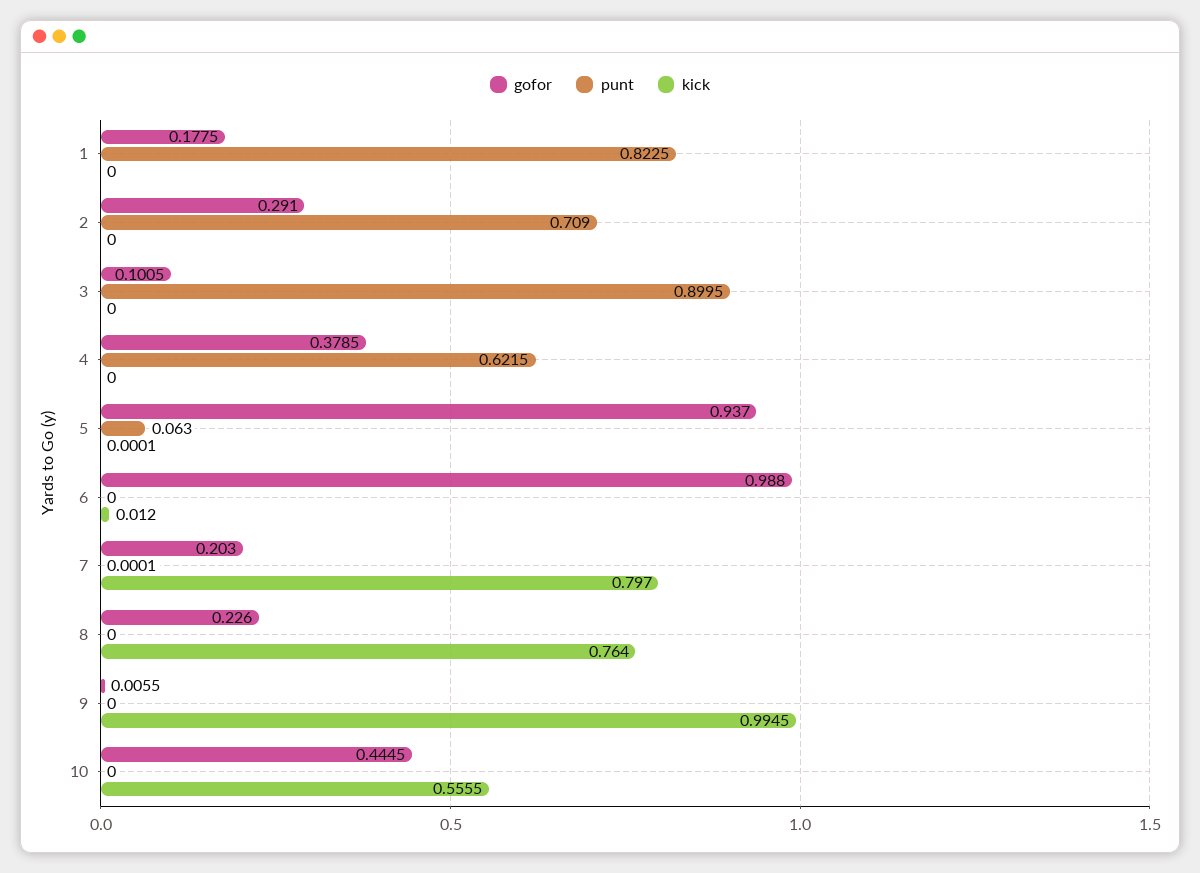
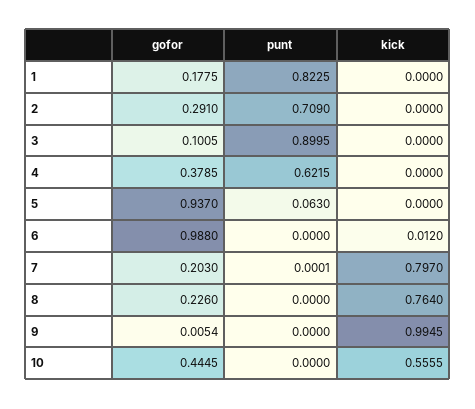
kick, 5: 0.0001 -> 0
gofor, 9: 0.0055 -> 0.0054

